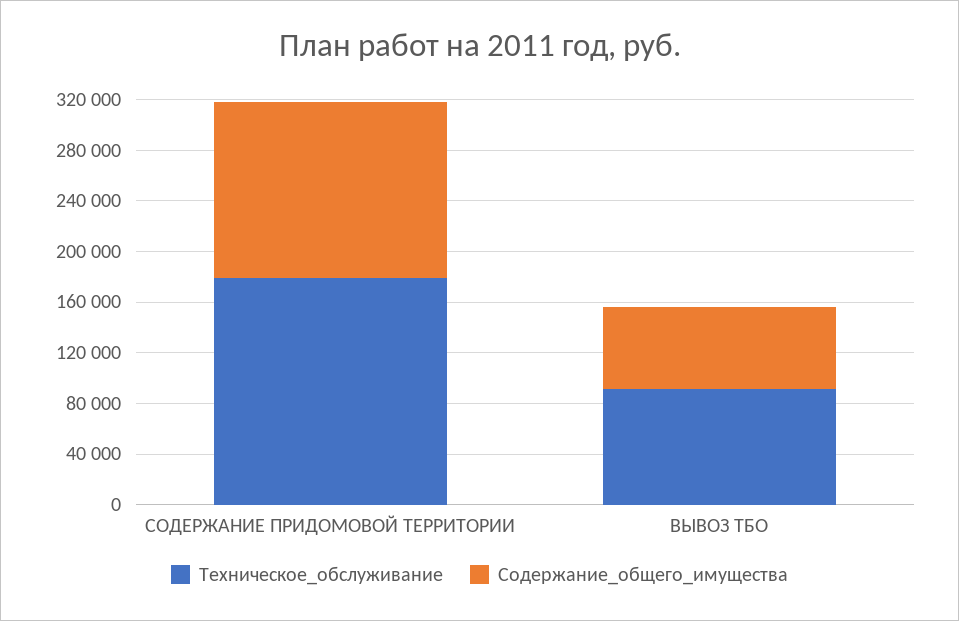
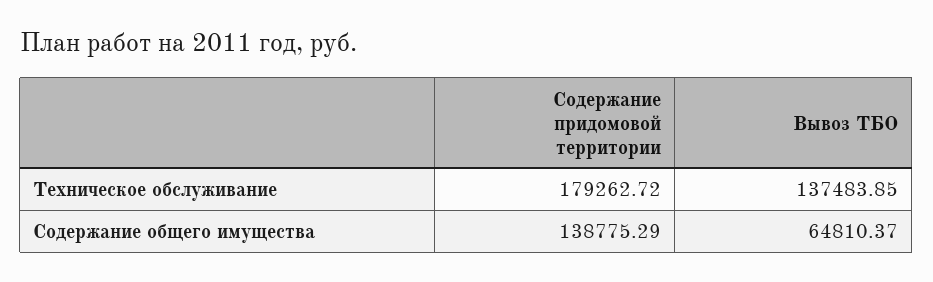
Техническое_обслуживание, ВЫВОЗ ТБО: 90000 -> 137483.85

